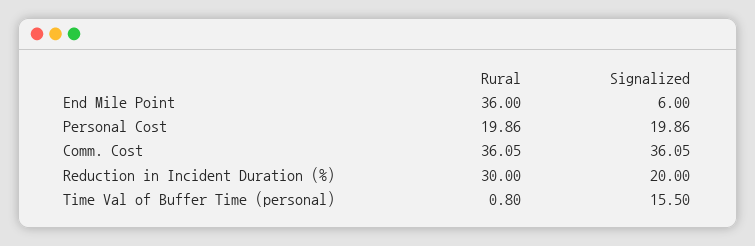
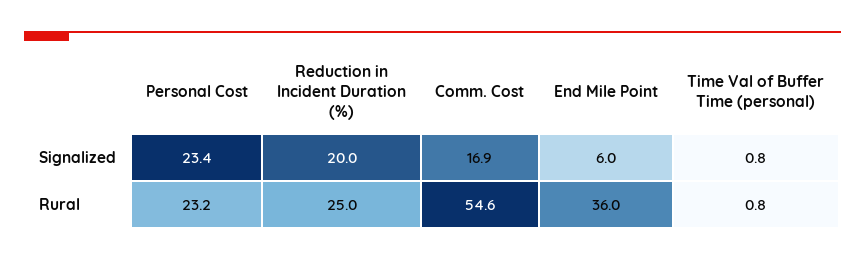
Rural, Personal Cost: 19.86 -> 23.2
Signalized, Personal Cost: 19.86 -> 23.4
Rural, Comm. Cost: 36.05 -> 54.6
Signalized, Comm. Cost: 36.05 -> 16.9
Rural, Reduction in Incident Duration (%): 30 -> 25
Signalized, Time Val of Buffer Time (personal): 15.5 -> 0.8

